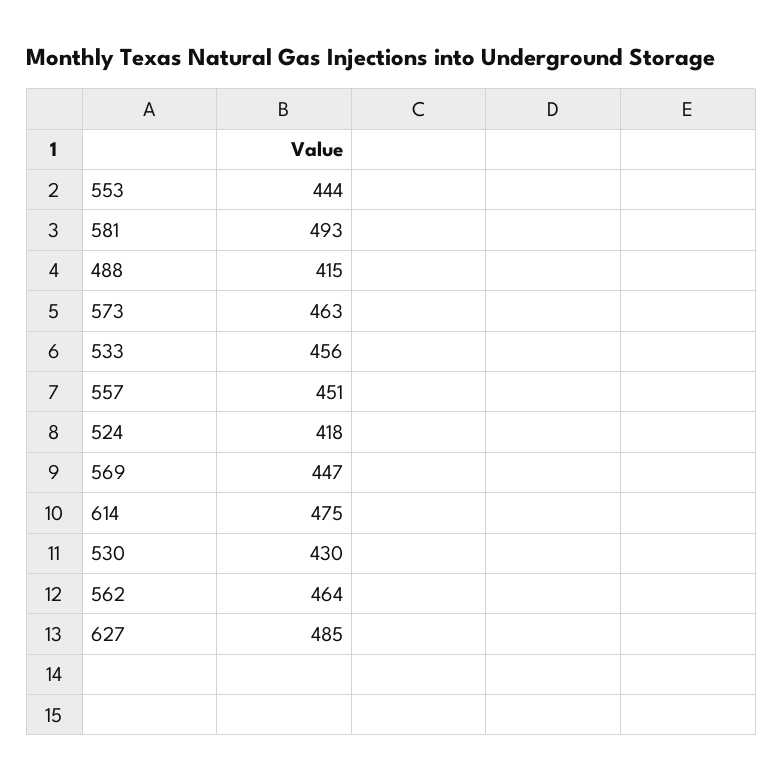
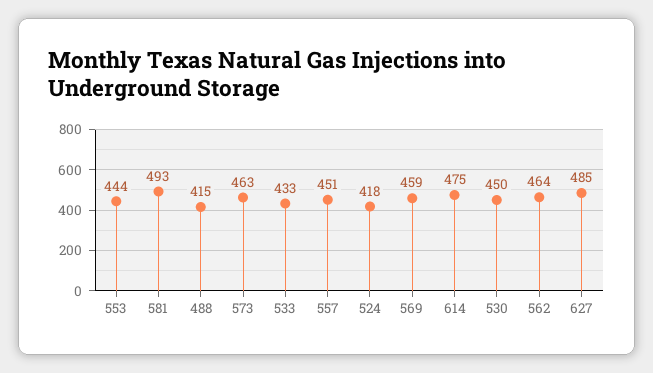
533: 456 -> 433
569: 447 -> 459
530: 430 -> 450

